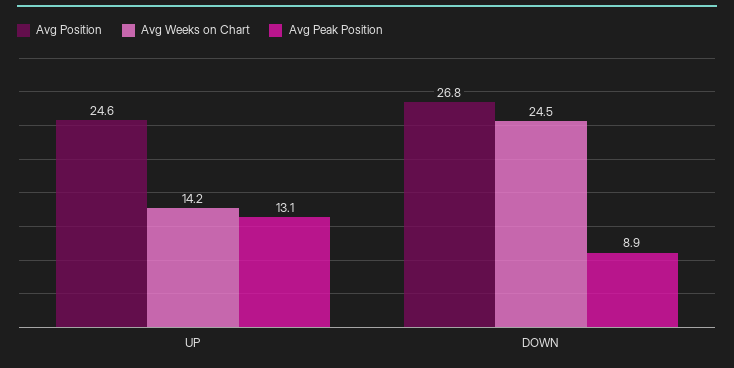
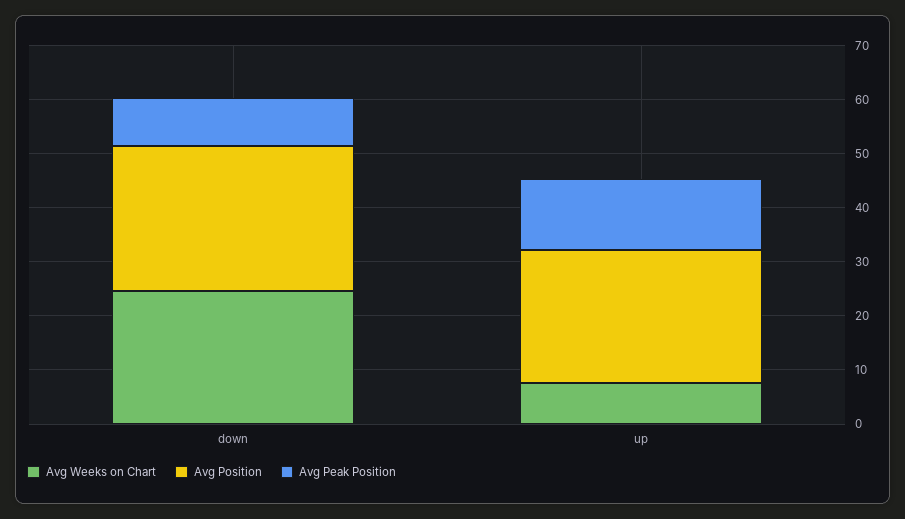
Avg Weeks on Chart, UP: 14.2 -> 8

